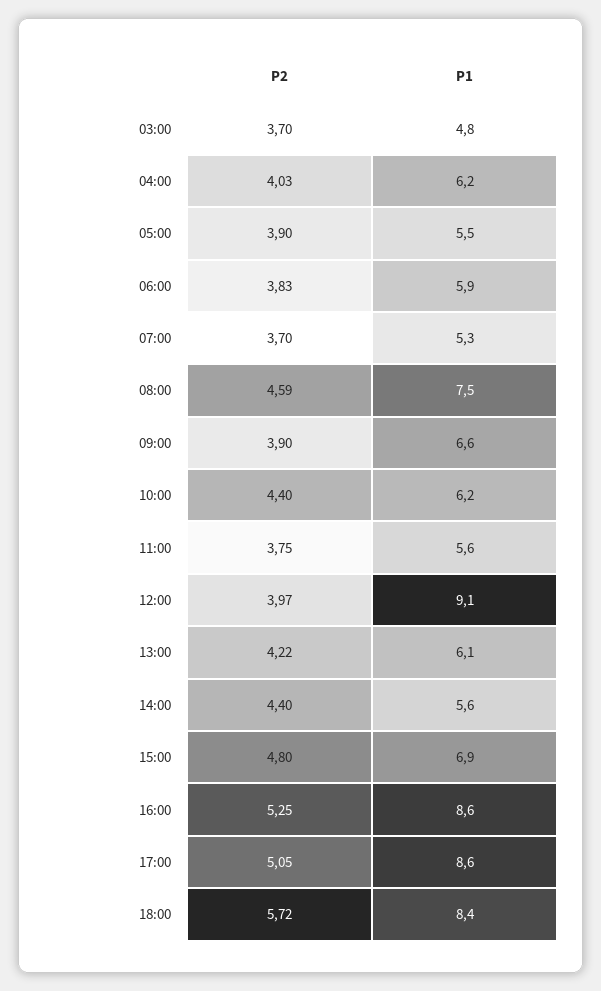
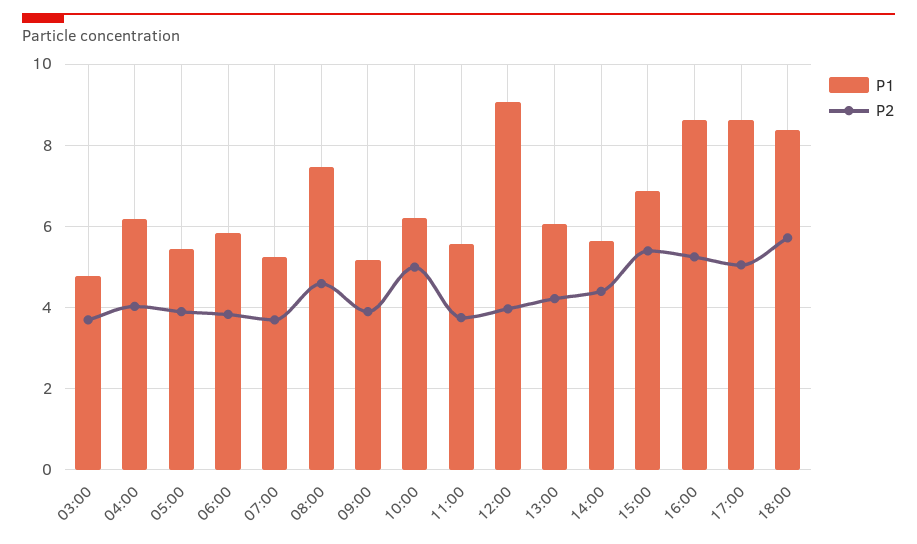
P1, 09:00: 6.6 -> 5.2
P2, 10:00: 4.4 -> 5
P2, 15:00: 4.8 -> 5.4

